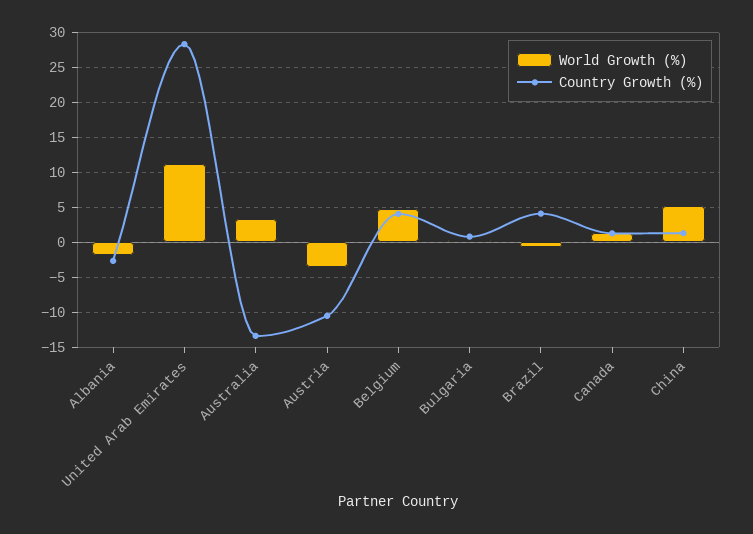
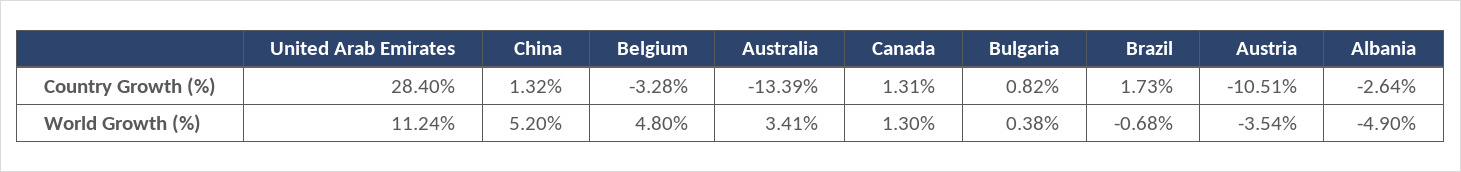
World Growth (%), Albania: -2 -> -4.9
Country Growth (%), Belgium: 4 -> -3.28
Country Growth (%), Brazil: 4 -> 1.73

